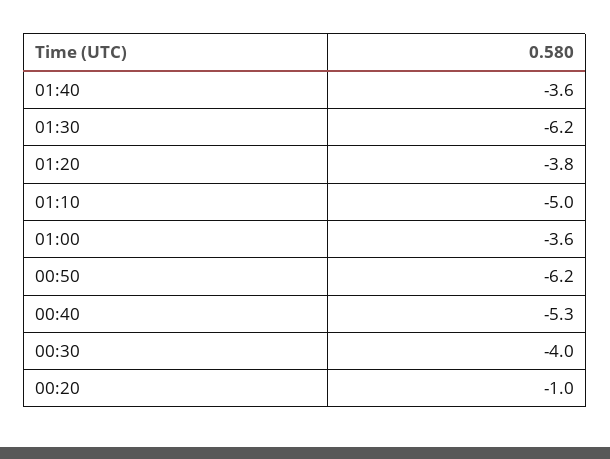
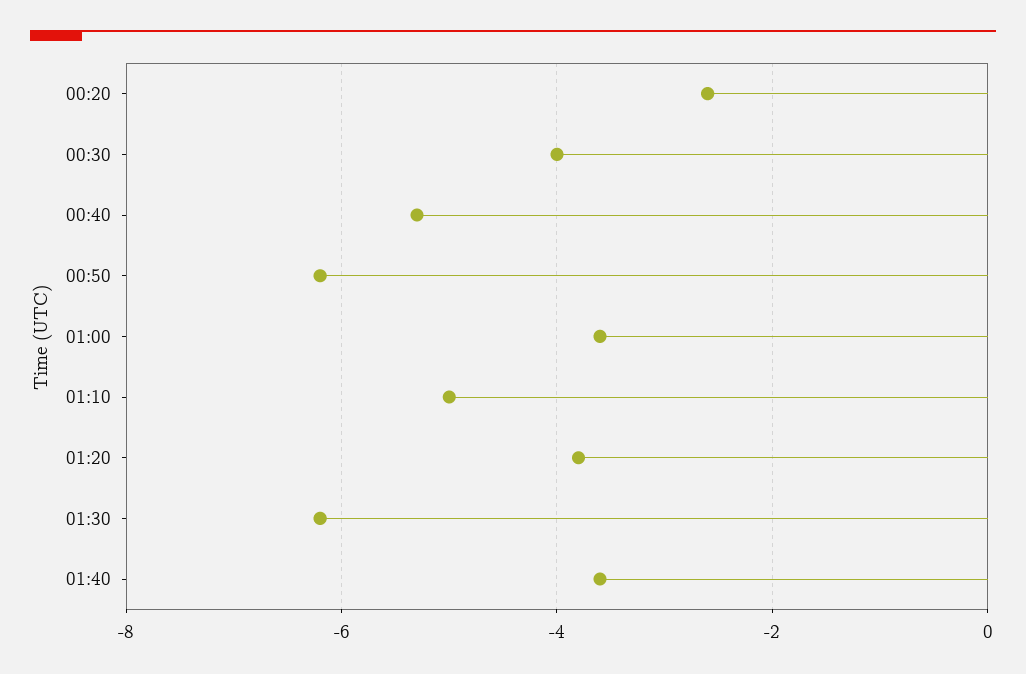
00:20: -1 -> -2.5

